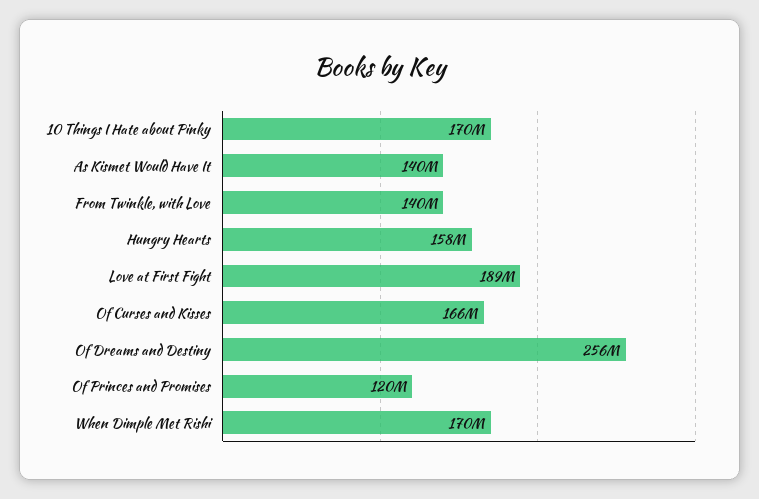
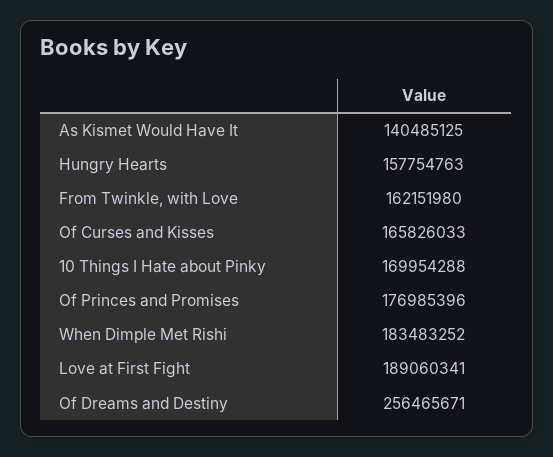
From Twinkle, with Love: 140000000 -> 162151980
Of Princes and Promises: 120000000 -> 176985396
When Dimple Met Rishi: 170000000 -> 183483252

